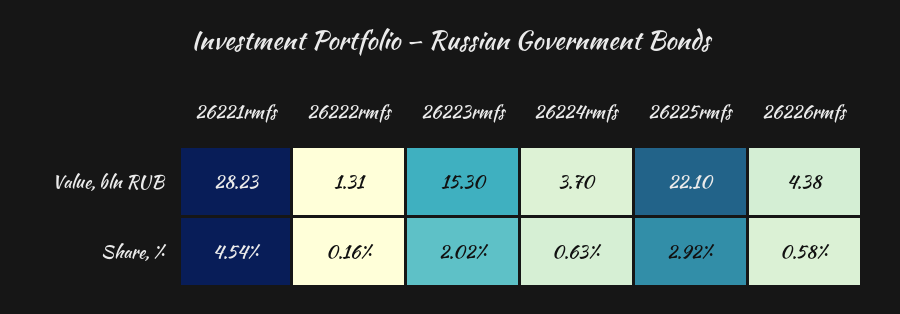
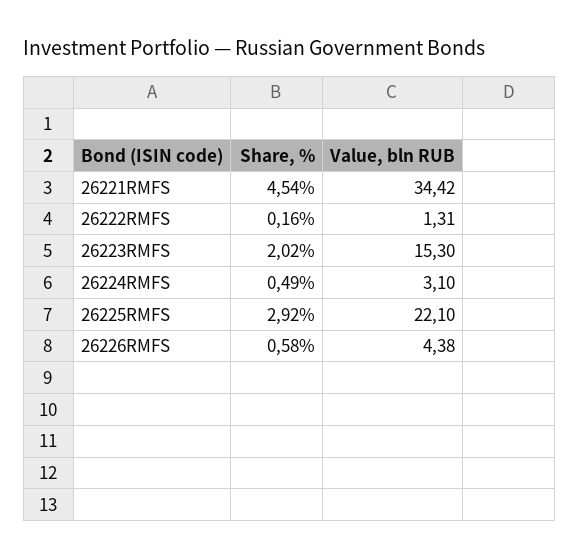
26221rmfs, Value, bln RUB: 28.23 -> 34.42
26224rmfs, Value, bln RUB: 3.7 -> 3.1
26224rmfs, Share, %: 0.63 -> 0.49

